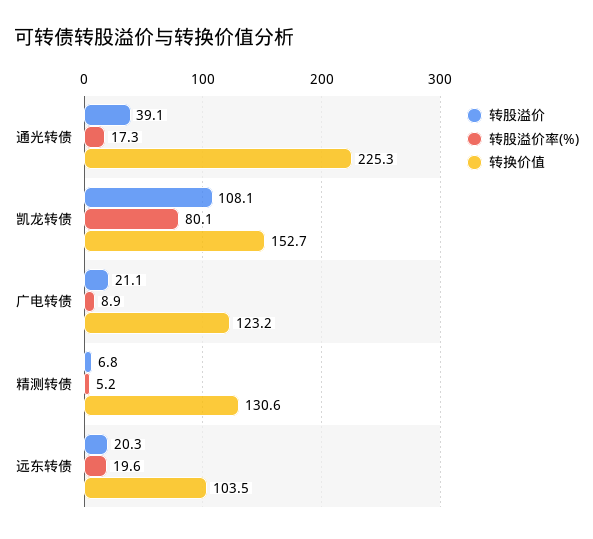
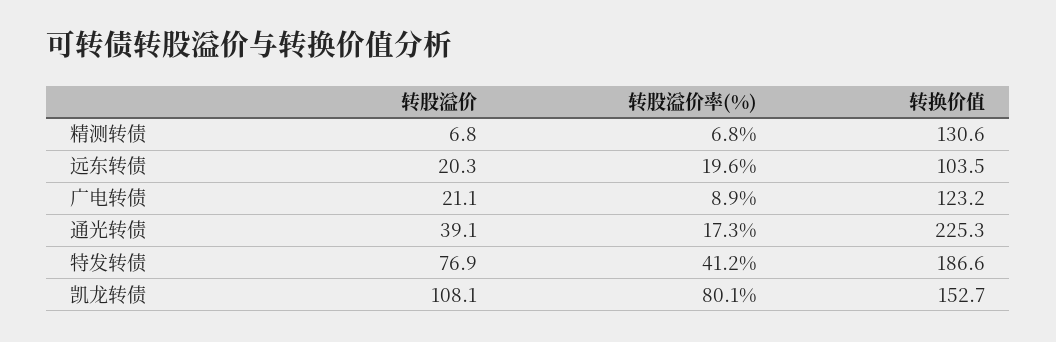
转股溢价率(%), 精测转债: 5.2 -> 6.8
转股溢价, 特发转债: none -> 76.9
转股溢价率(%), 特发转债: none -> 41.2
转换价值, 特发转债: none -> 186.6

